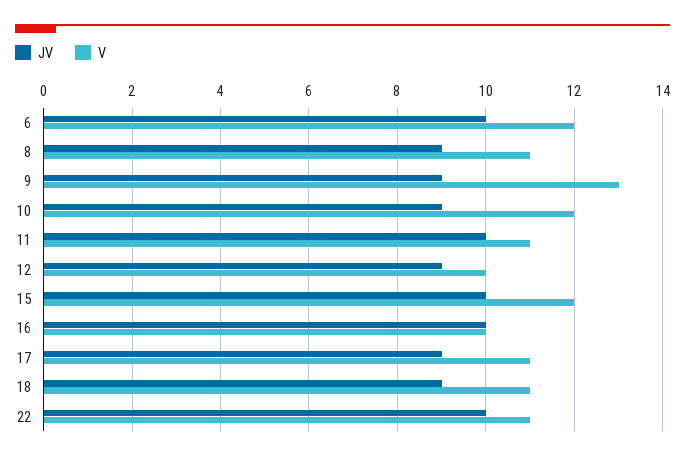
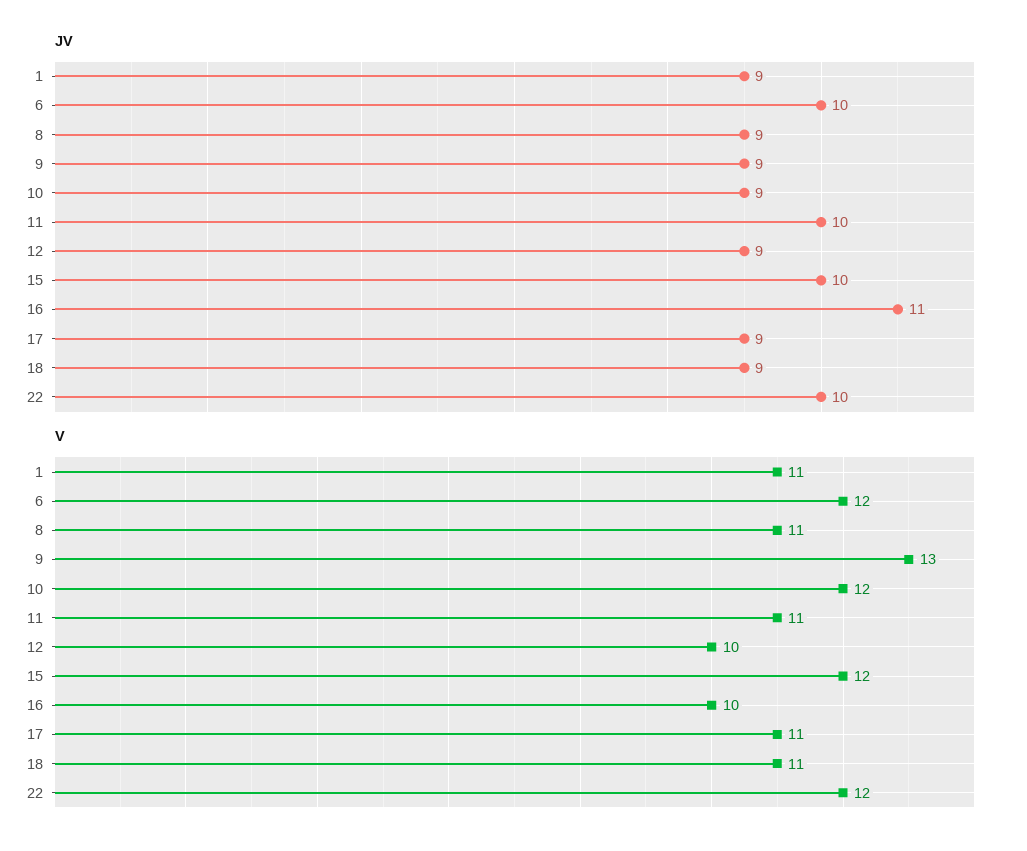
JV, 16: 10 -> 11
V, 22: 11 -> 12
JV, 1: none -> 9
V, 1: none -> 11

